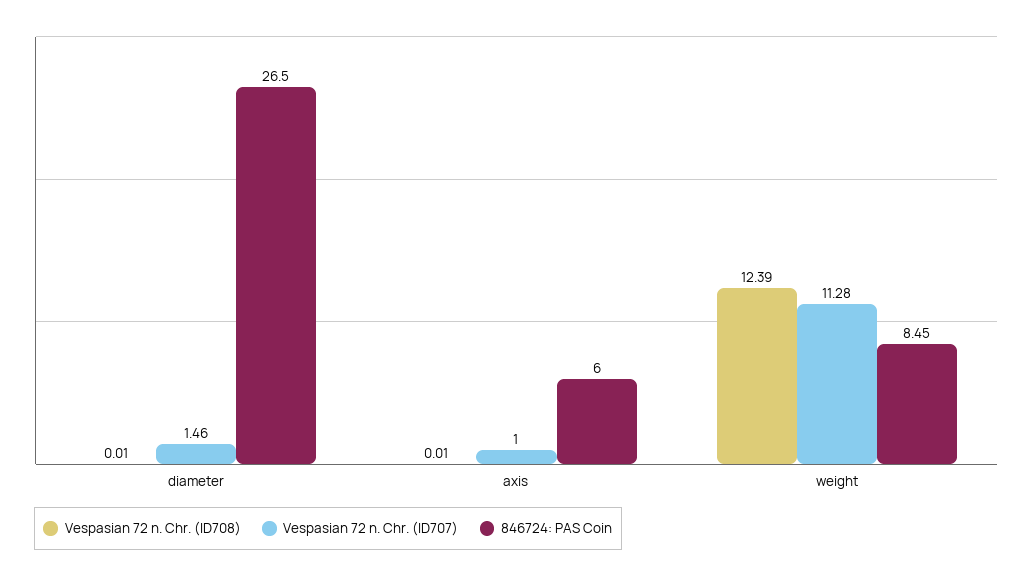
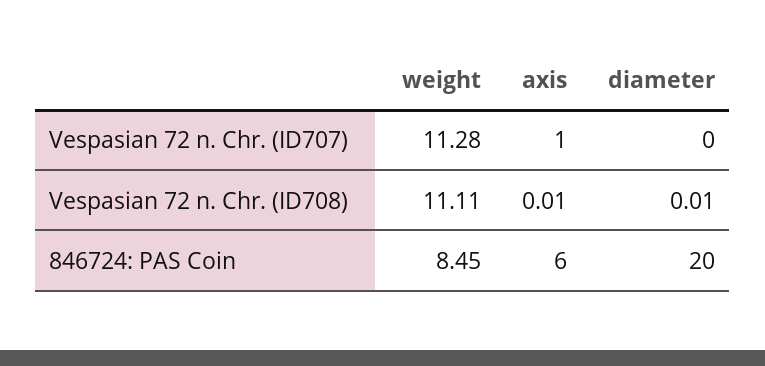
Vespasian 72 n. Chr. (ID707), diameter: 1.46 -> 0
846724: PAS Coin, diameter: 26.5 -> 20
Vespasian 72 n. Chr. (ID708), weight: 12.39 -> 11.11

